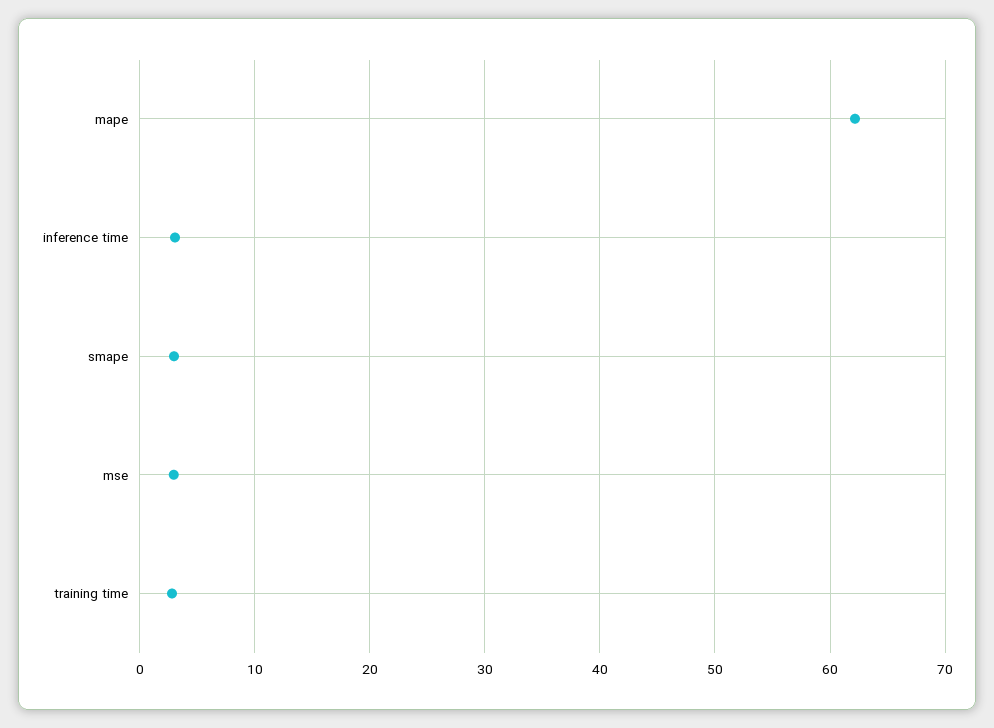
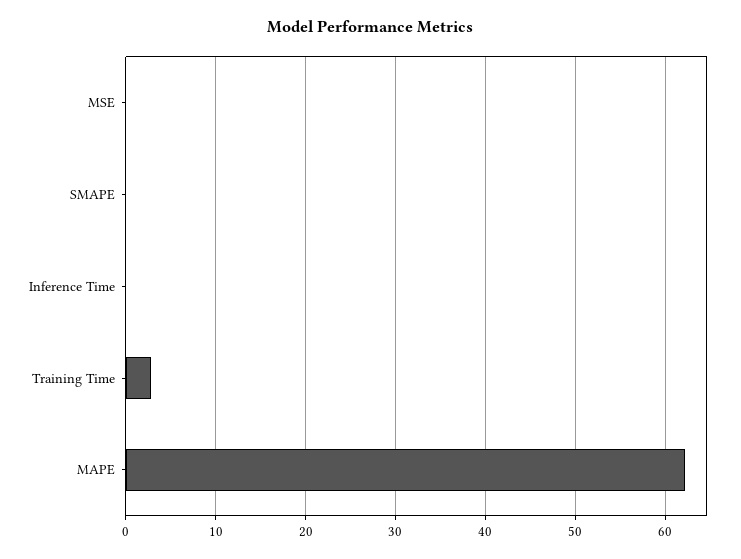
inference time: 3 -> 0
smape: 3 -> 0
mse: 3 -> 0

